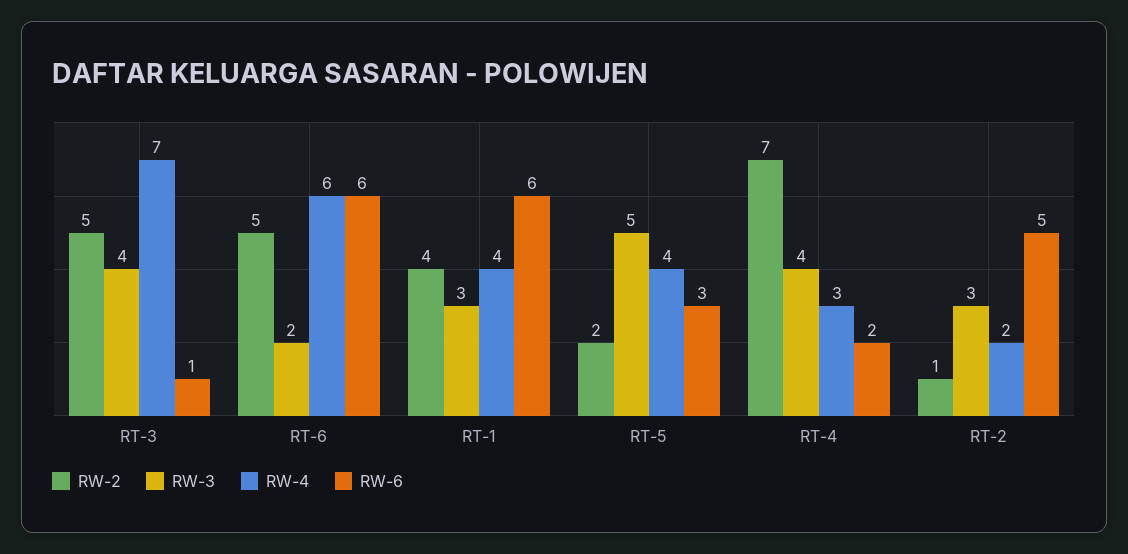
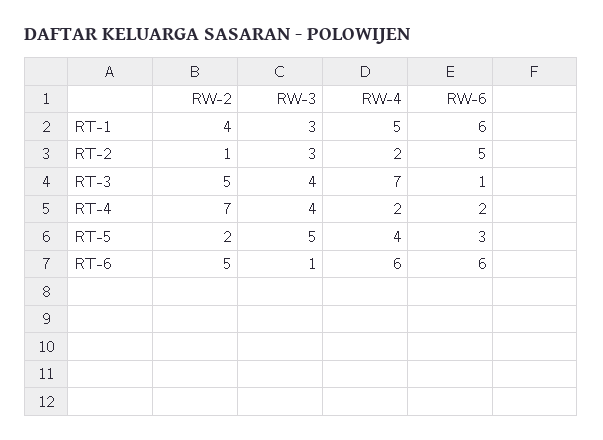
RW-3, RT-6: 2 -> 1
RW-4, RT-1: 4 -> 5
RW-4, RT-4: 3 -> 2

